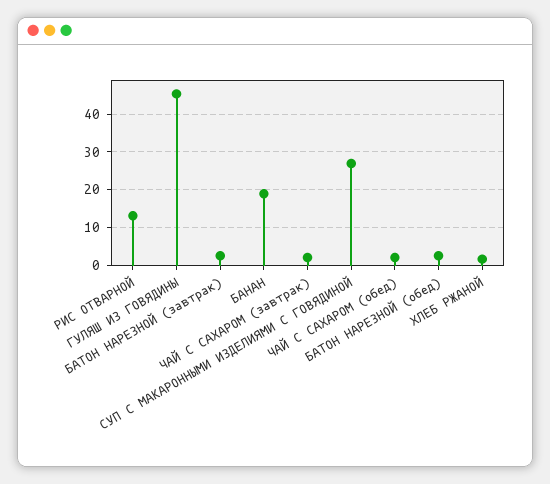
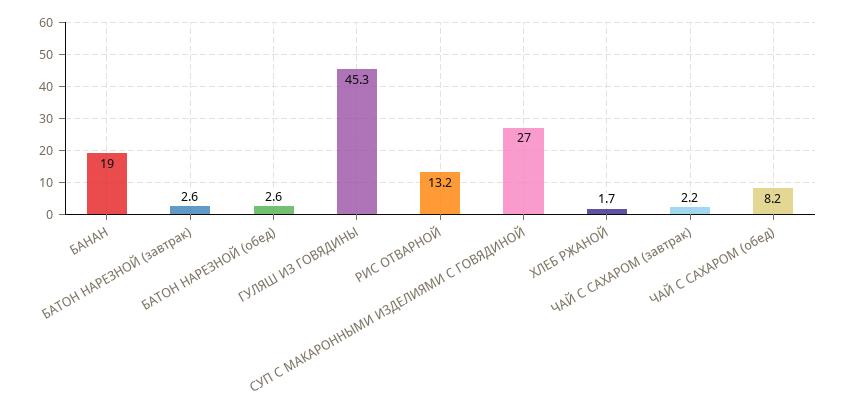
ЧАЙ С САХАРОМ (обед): 2 -> 8.2

